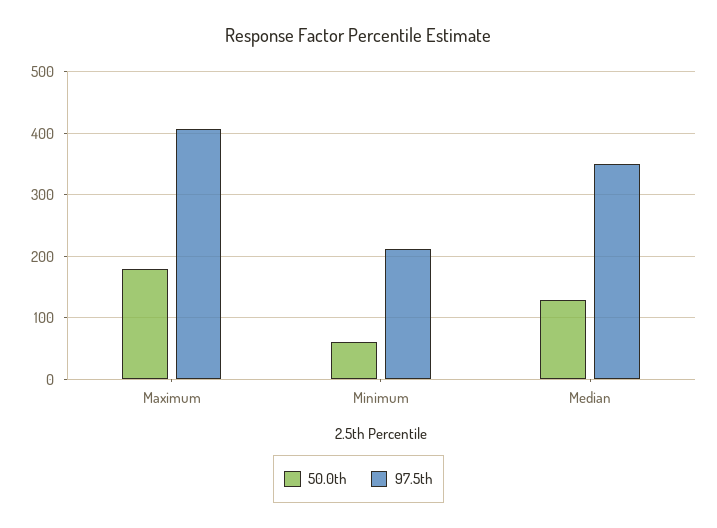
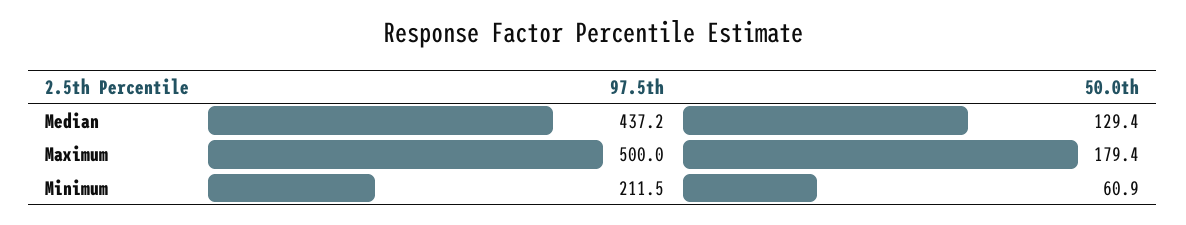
97.5th, Maximum: 410 -> 500
97.5th, Median: 350 -> 437.2

